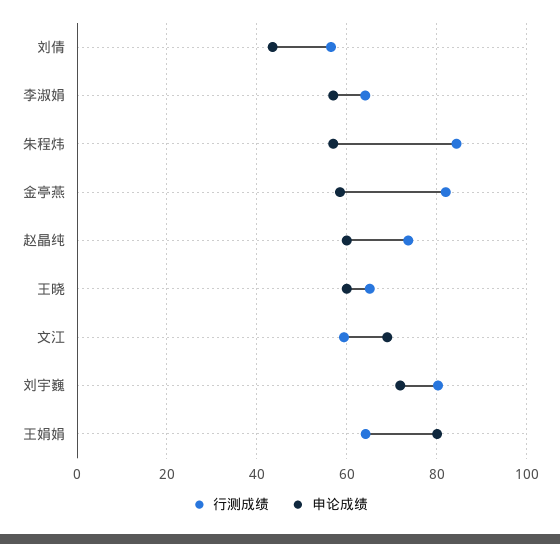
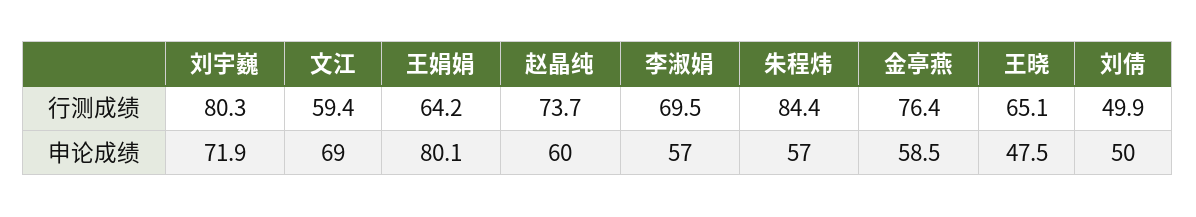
行测成绩, 刘倩: 56 -> 49.9
申论成绩, 刘倩: 44 -> 50
行测成绩, 李淑娟: 64 -> 69.5
行测成绩, 金亭燕: 82 -> 76.4
申论成绩, 王晓: 60 -> 47.5

